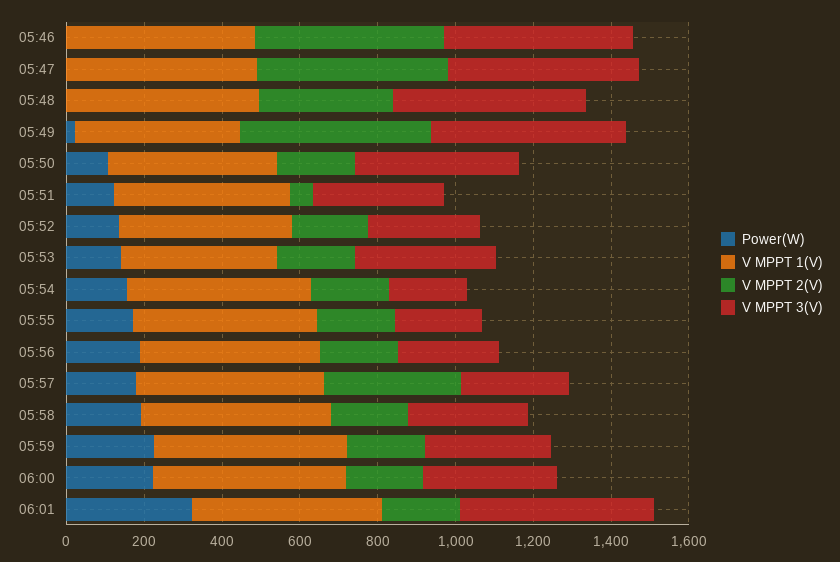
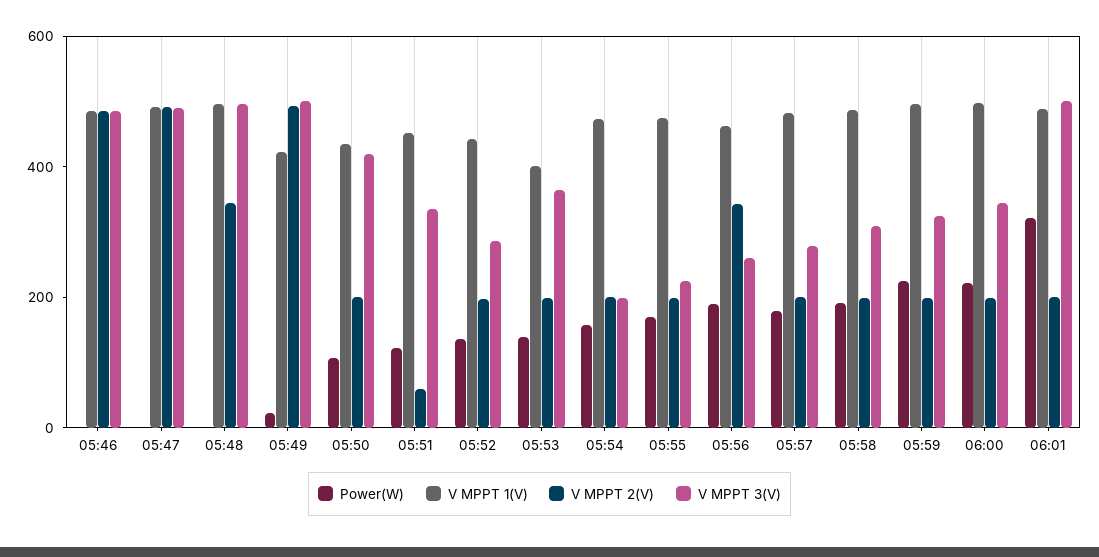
V MPPT 2(V), 05:56: 200 -> 350
V MPPT 2(V), 05:57: 350 -> 200

